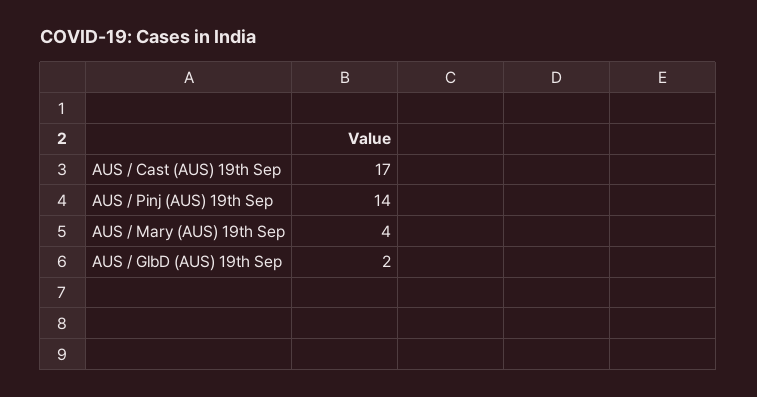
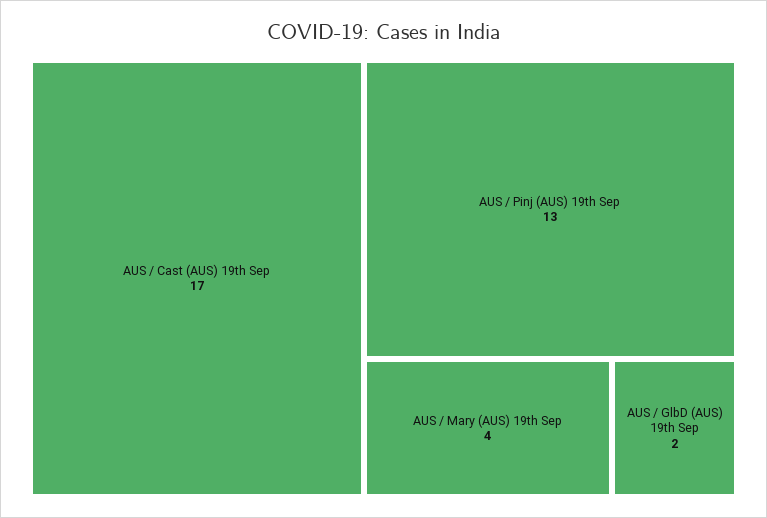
AUS / Pinj (AUS) 19th Sep: 14 -> 13

